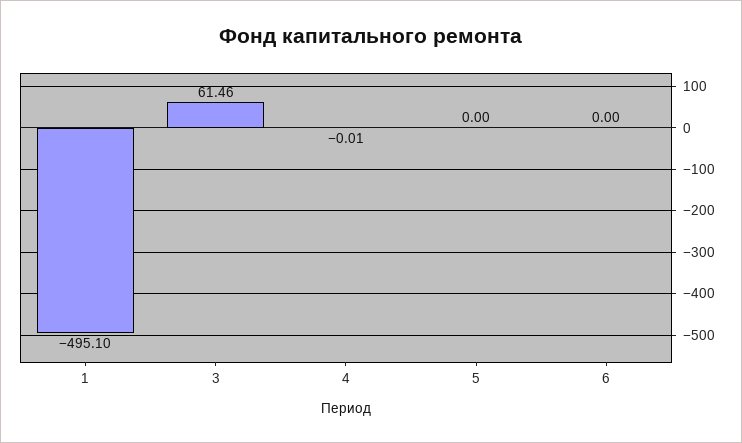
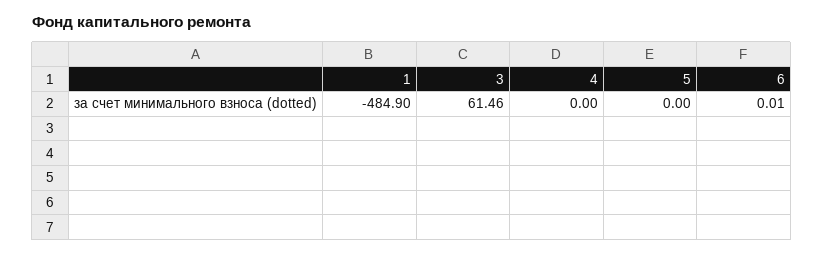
1: -495.1 -> -484.9
4: -0.01 -> 0
6: 0 -> 0.01

